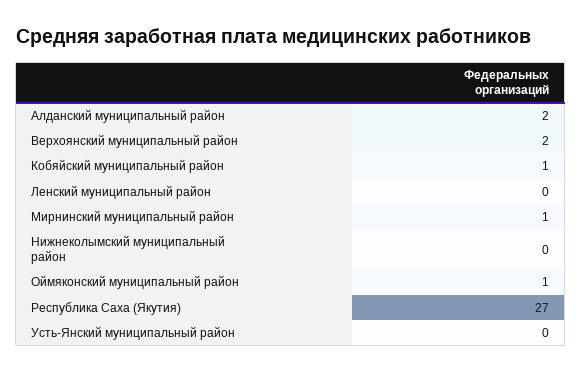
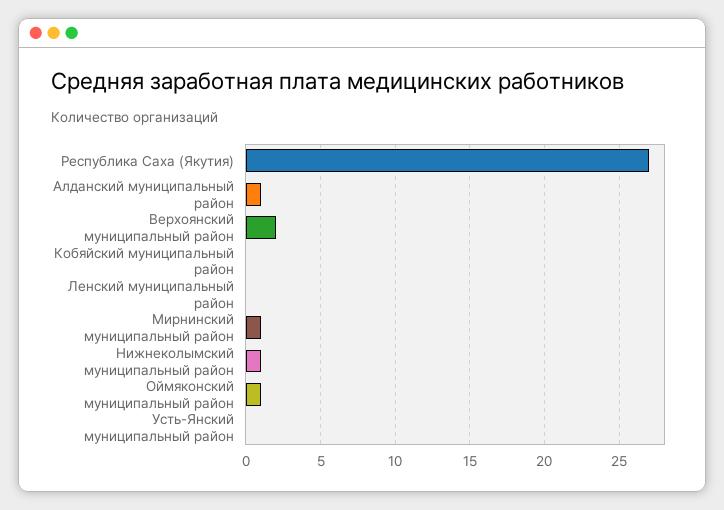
Алданский муниципальный район: 2 -> 1
Кобяйский муниципальный район: 1 -> 0
Нижнеколымский муниципальный район: 0 -> 1

